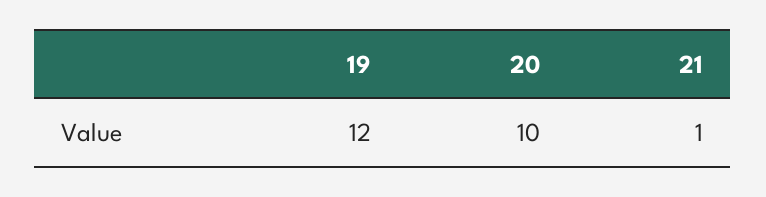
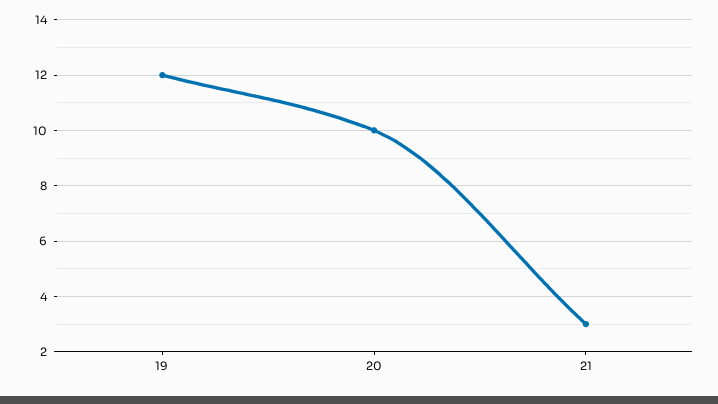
21: 1 -> 3

